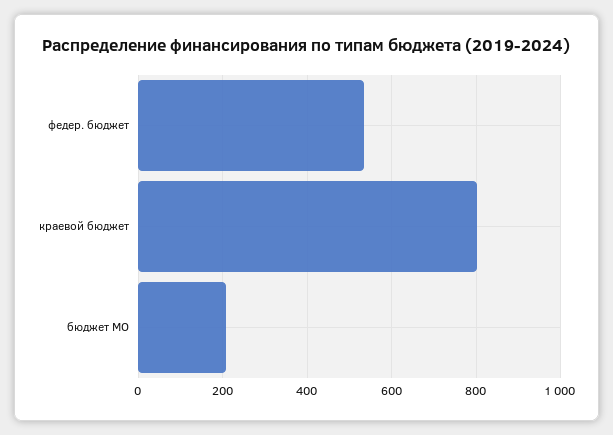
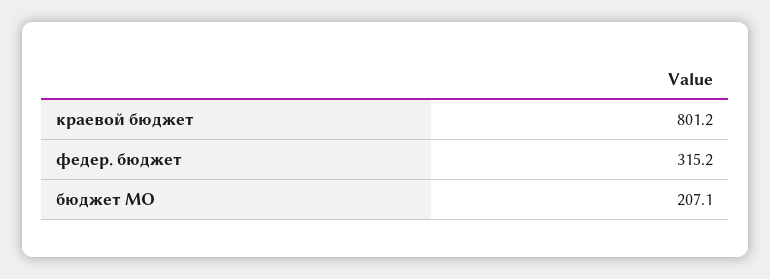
федер. бюджет: 540 -> 315.2

